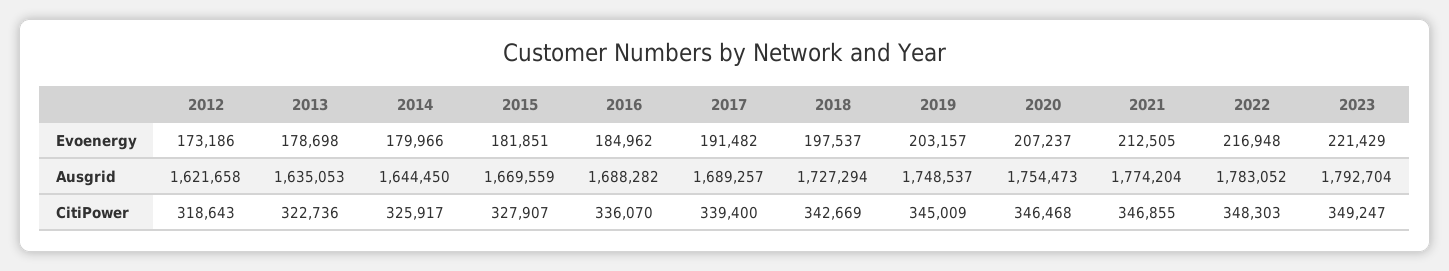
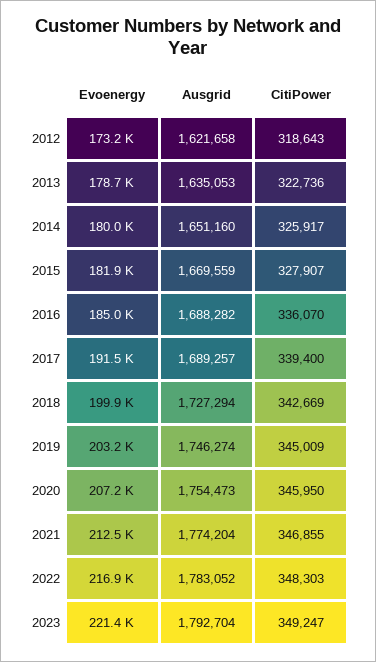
2018, Evoenergy: 197537 -> 199900
2014, Ausgrid: 1644450 -> 1651160
2019, Ausgrid: 1748537 -> 1746274
2020, CitiPower: 346468 -> 345950

